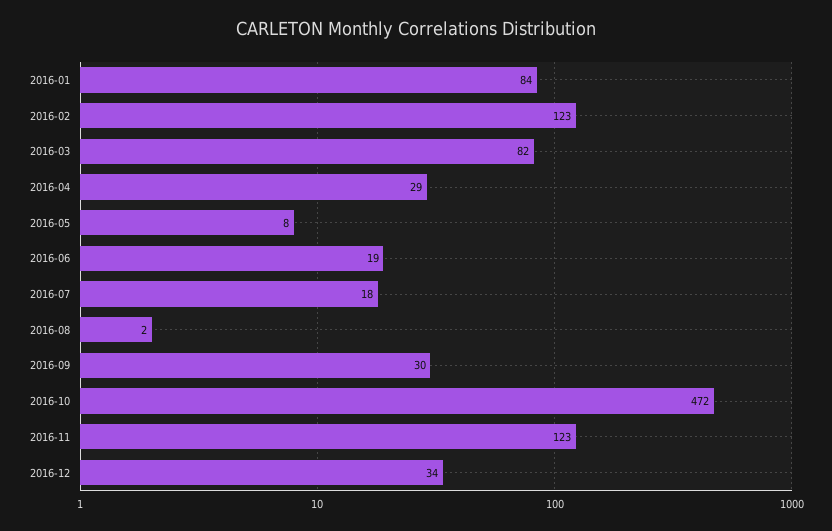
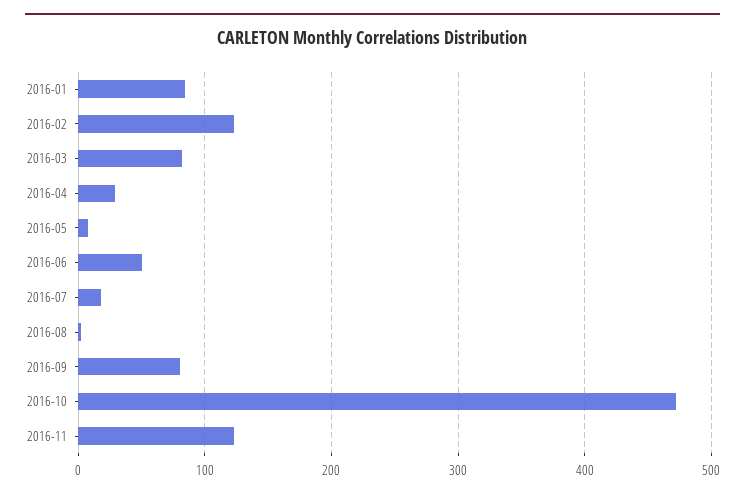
2016-06: 19 -> 50
2016-09: 30 -> 80
2016-12: 34 -> none

